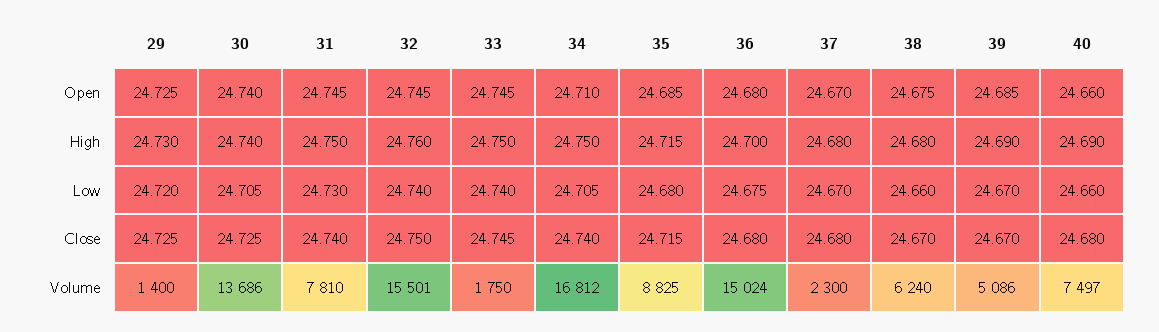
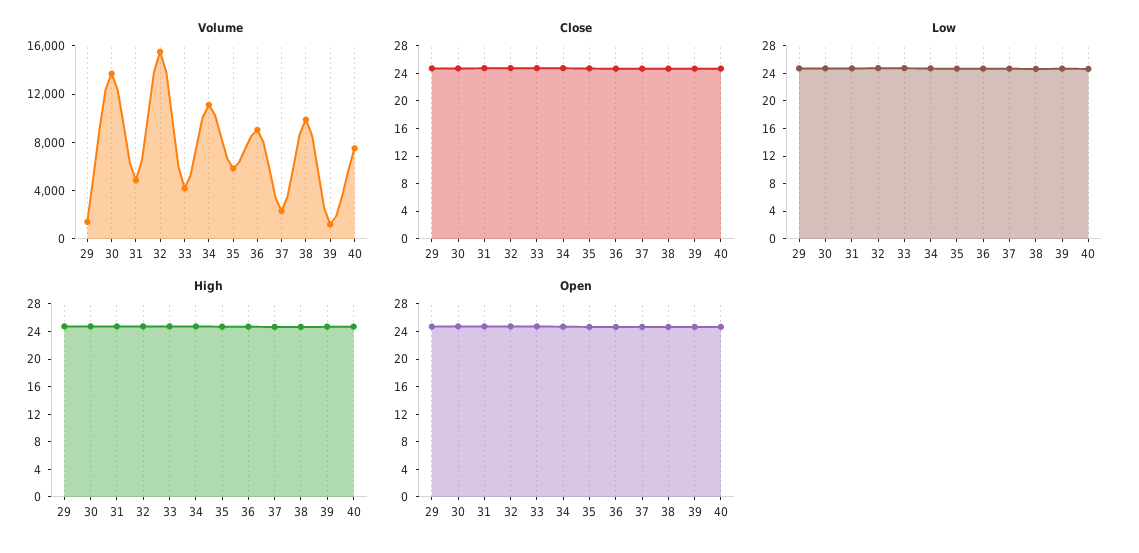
Volume, 31: 7810 -> 5000
Volume, 33: 1750 -> 4000
Volume, 34: 16812 -> 11000
Volume, 35: 8825 -> 6000
Volume, 36: 15024 -> 9000
Volume, 38: 6240 -> 10000
Volume, 39: 5086 -> 1000

